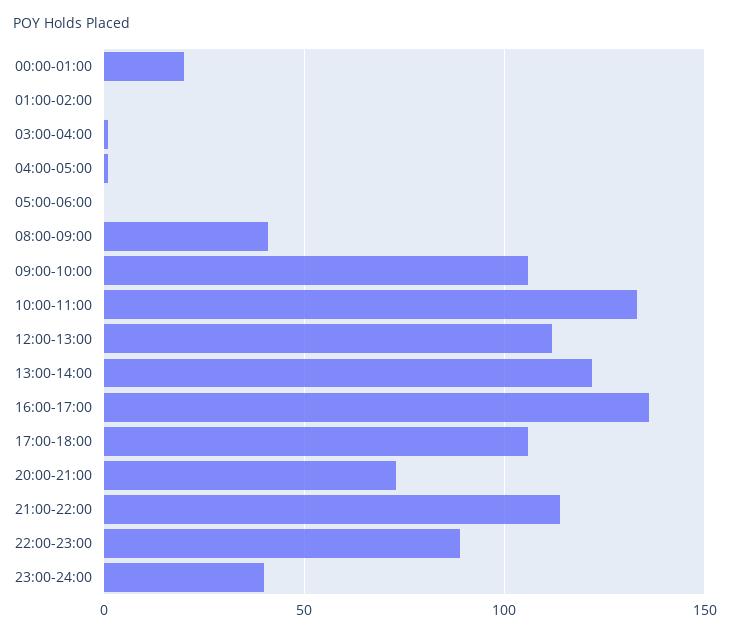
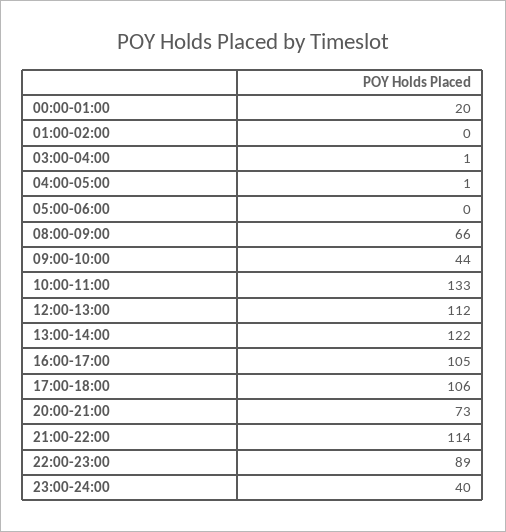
08:00-09:00: 40 -> 66
09:00-10:00: 105 -> 44
16:00-17:00: 135 -> 105

